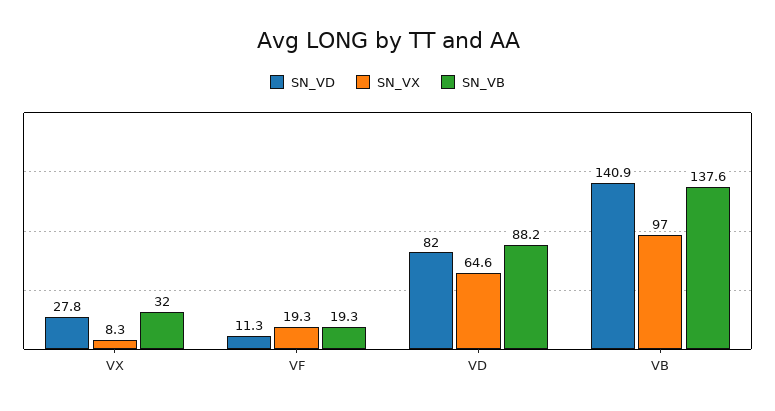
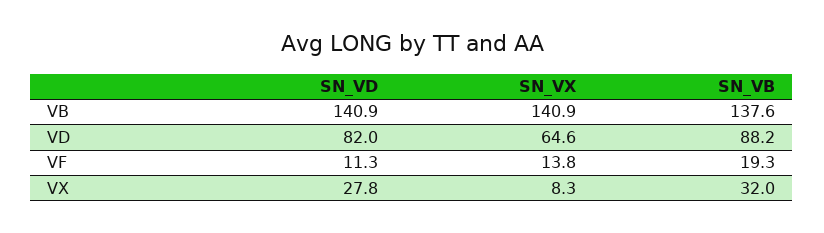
SN_VX, VF: 19.3 -> 13.8
SN_VX, VB: 97 -> 140.9

